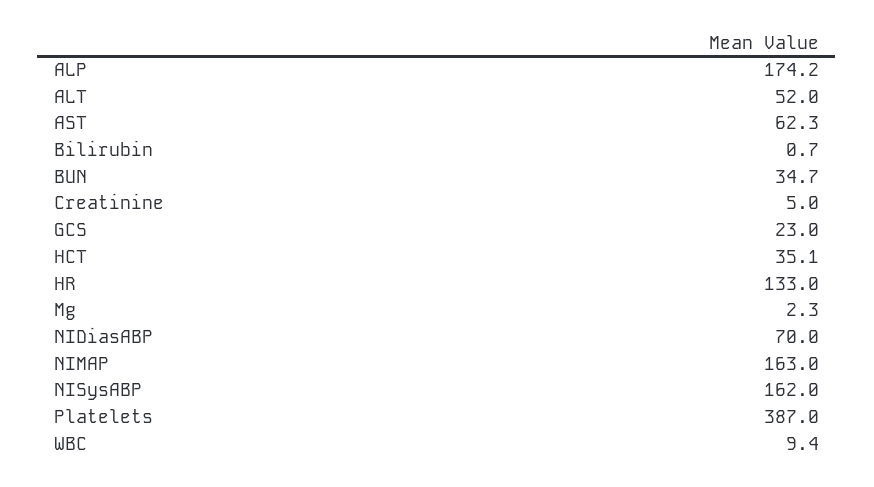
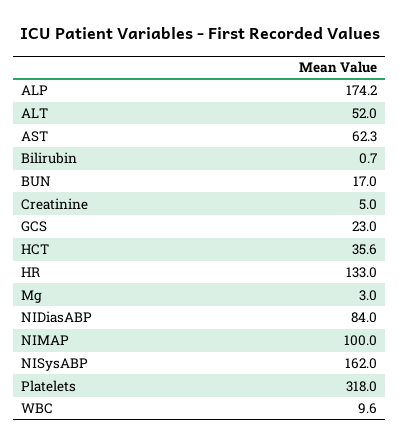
BUN: 34.7 -> 17
HCT: 35.1 -> 35.6
Mg: 2.3 -> 3
NIDiasABP: 70 -> 84
NIMAP: 163 -> 100
Platelets: 387 -> 318
WBC: 9.4 -> 9.6

